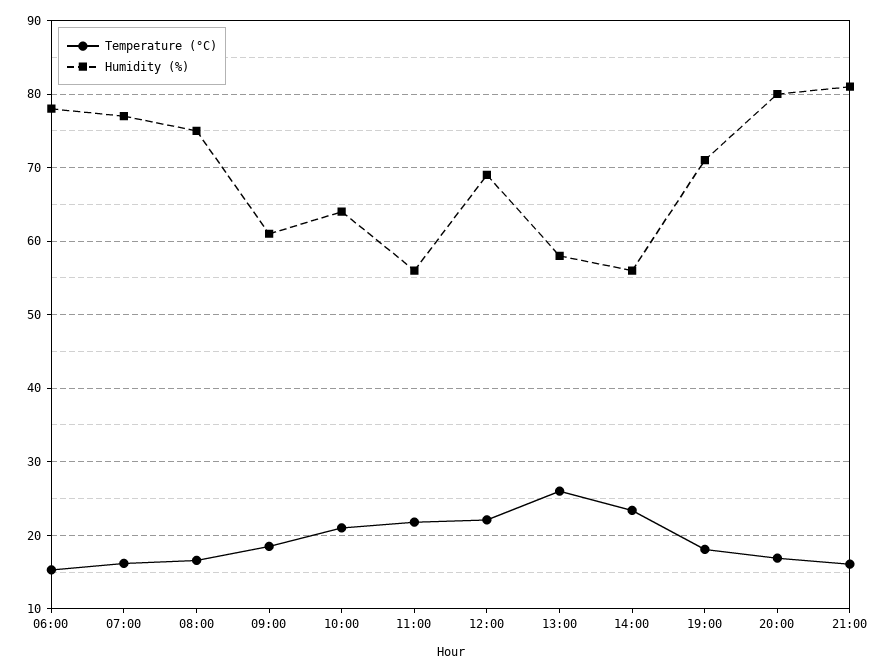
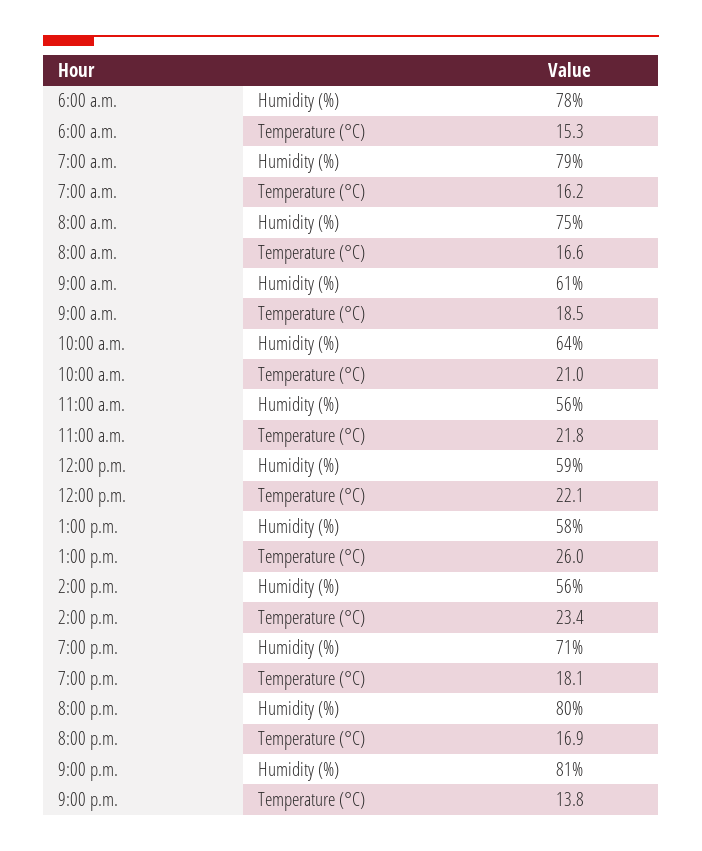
Humidity (%), 07:00: 77 -> 79
Humidity (%), 12:00: 69 -> 59
Temperature (°C), 21:00: 16 -> 13.8

